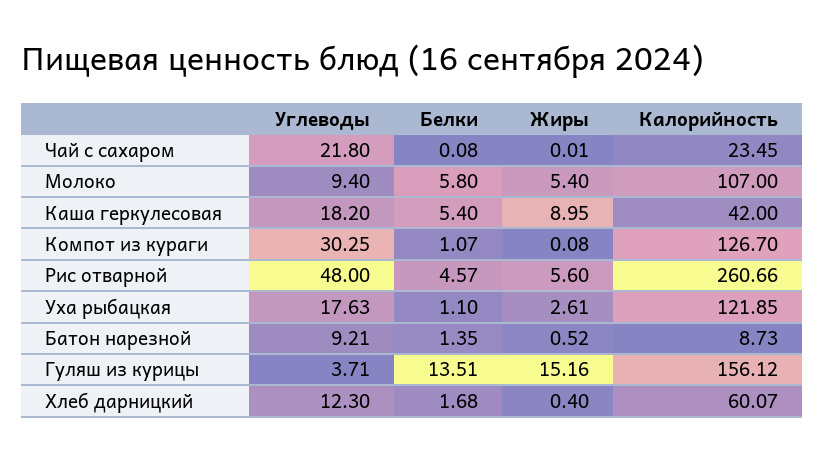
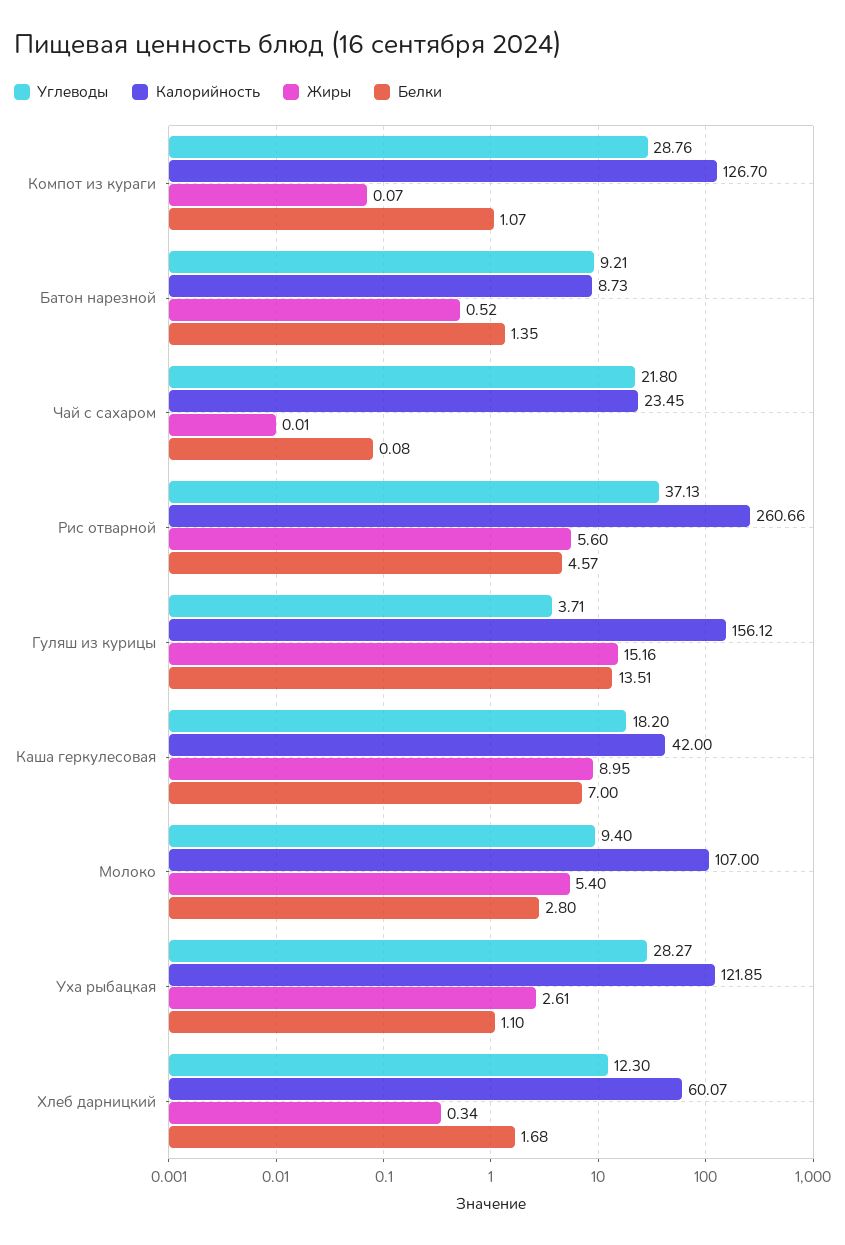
Белки, Молоко: 5.8 -> 2.8
Белки, Каша геркулесовая: 5.4 -> 7
Углеводы, Компот из кураги: 30.25 -> 28.76
Жиры, Компот из кураги: 0.08 -> 0.07
Углеводы, Рис отварной: 48 -> 37.13
Углеводы, Уха рыбацкая: 17.63 -> 28.27
Жиры, Хлеб дарницкий: 0.4 -> 0.34

